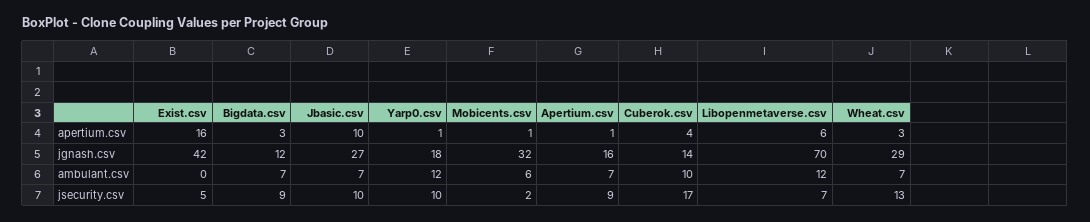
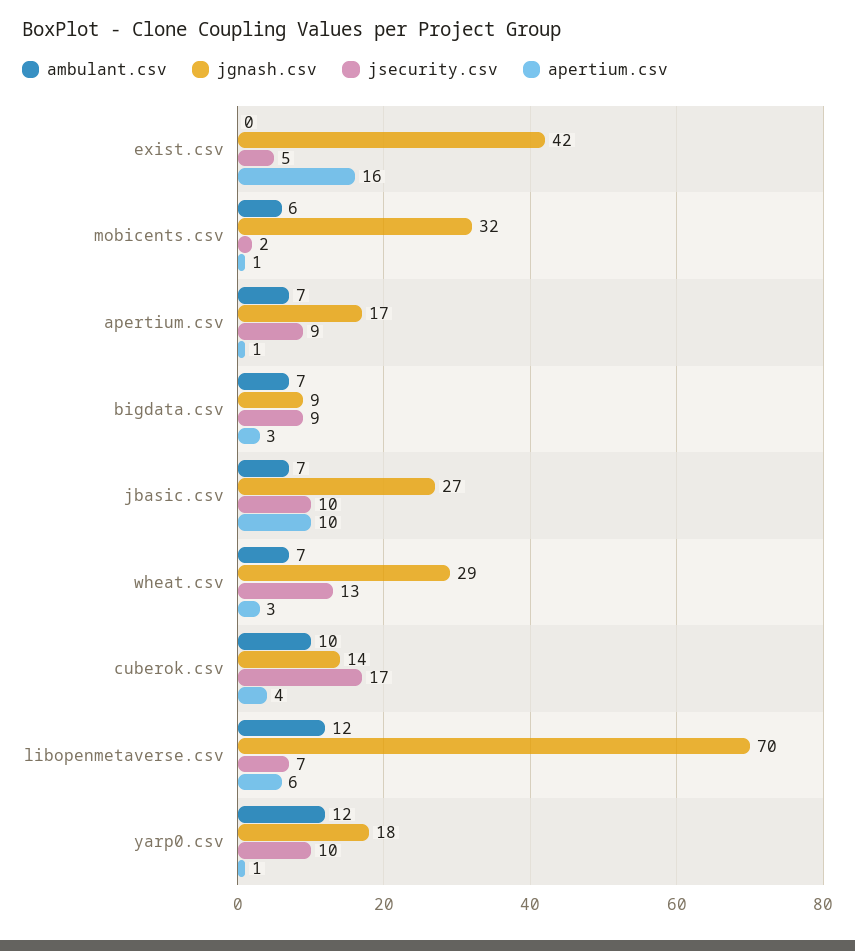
jgnash.csv, Bigdata.csv: 12 -> 9
jgnash.csv, Apertium.csv: 16 -> 17

